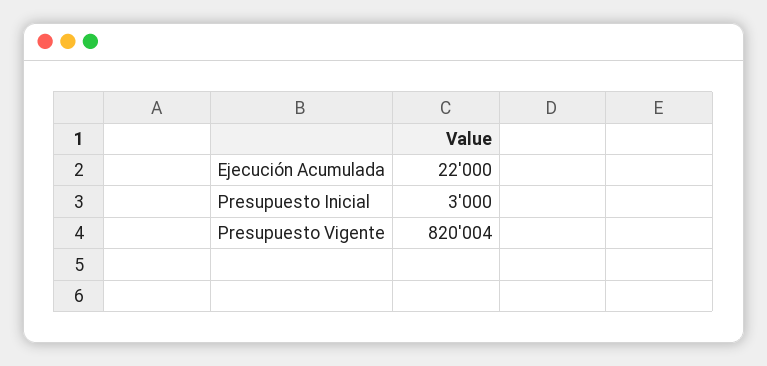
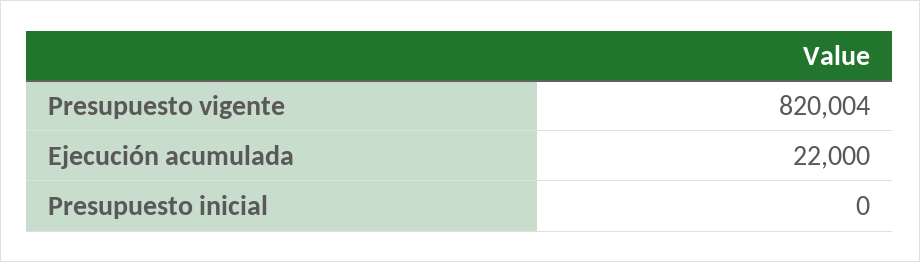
Presupuesto Inicial: 3000 -> 0

